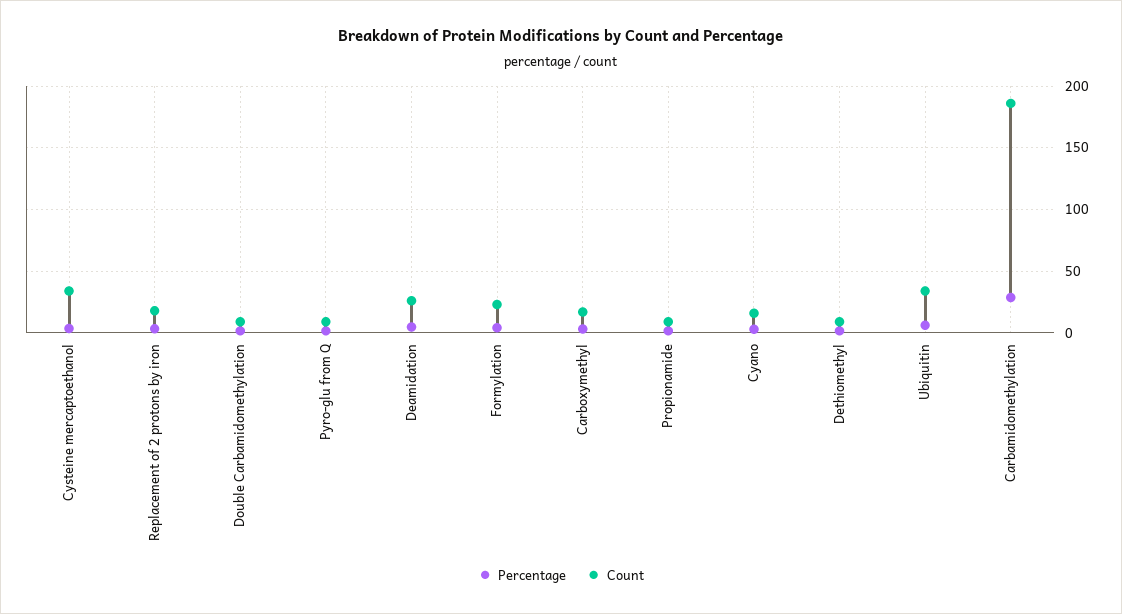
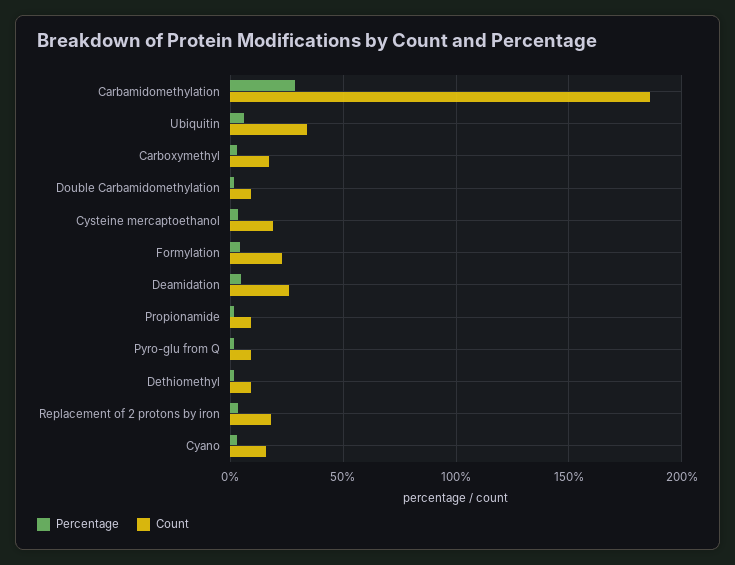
Count, Cysteine mercaptoethanol: 35 -> 20

